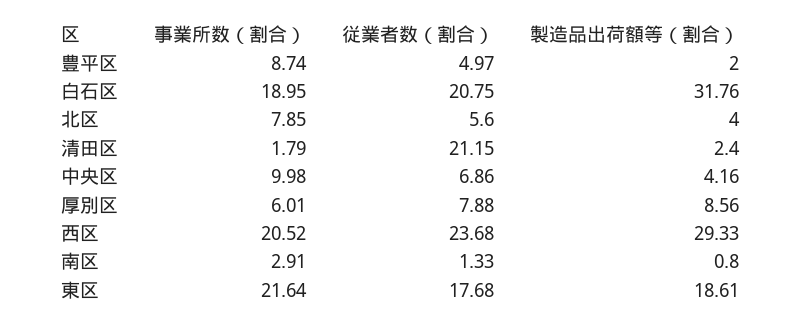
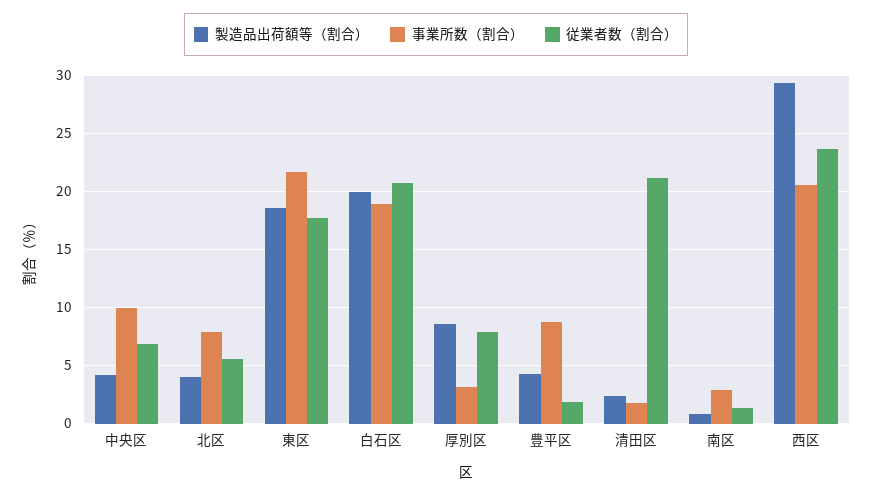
従業者数（割合）, 豊平区: 4.97 -> 2
製造品出荷額等（割合）, 豊平区: 2 -> 4
製造品出荷額等（割合）, 白石区: 31.76 -> 20
事業所数（割合）, 厚別区: 6.01 -> 3

